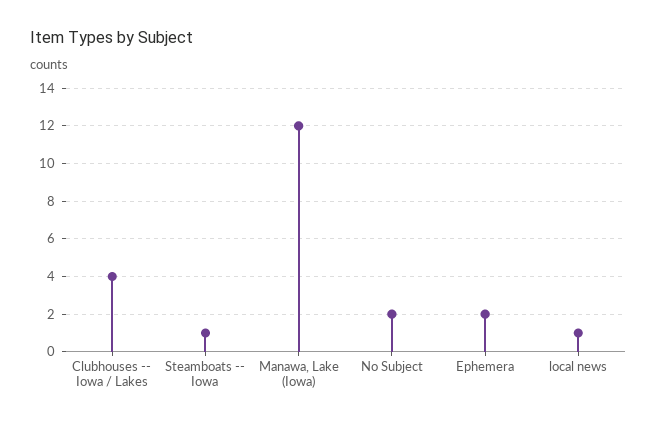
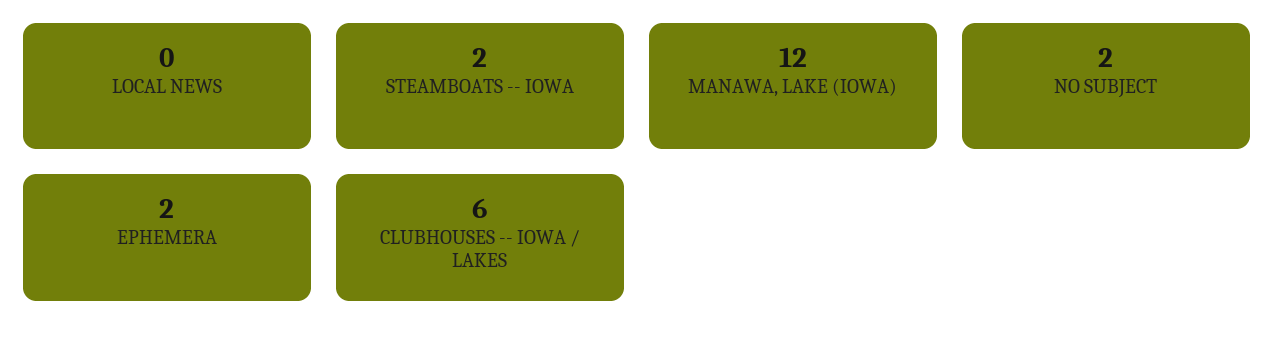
Clubhouses -- Iowa / Lakes: 4 -> 6
Steamboats -- Iowa: 1 -> 2
local news: 1 -> 0

